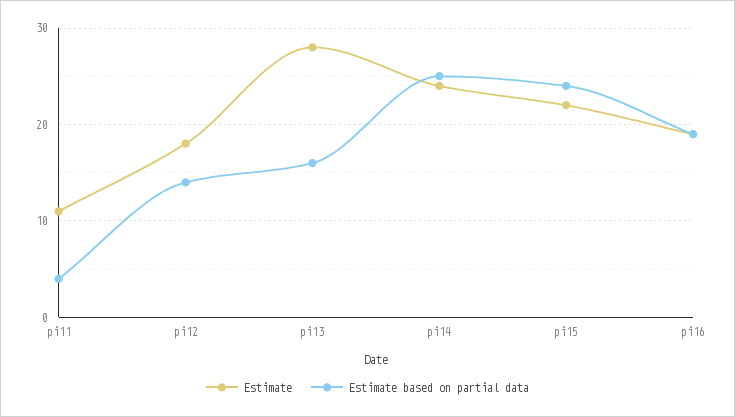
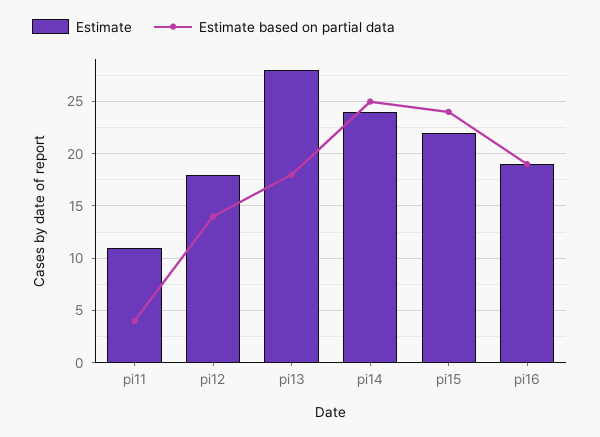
Estimate based on partial data, pi13: 16 -> 18

